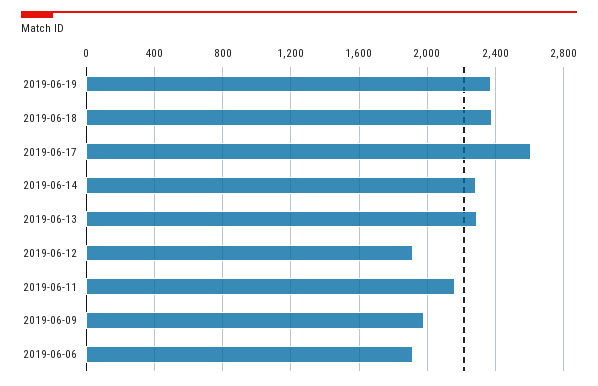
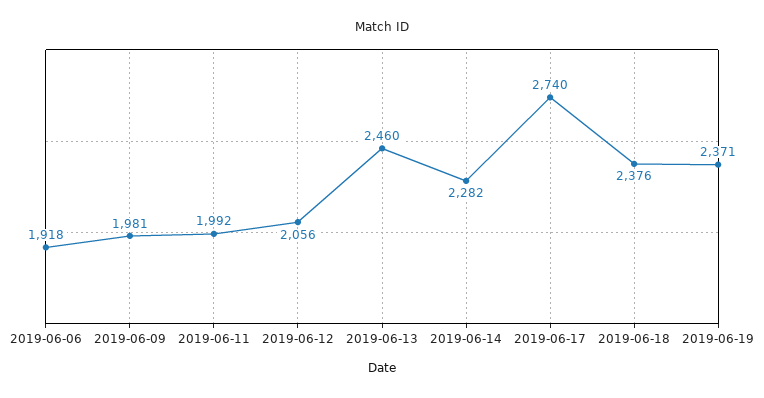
2019-06-17: 2600 -> 2740
2019-06-13: 2300 -> 2460
2019-06-12: 1900 -> 2056
2019-06-11: 2150 -> 1992

